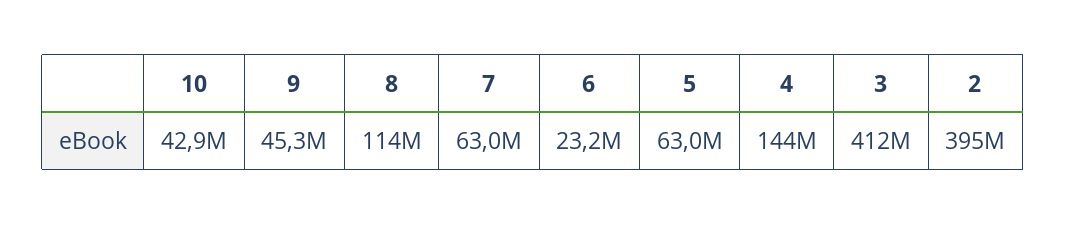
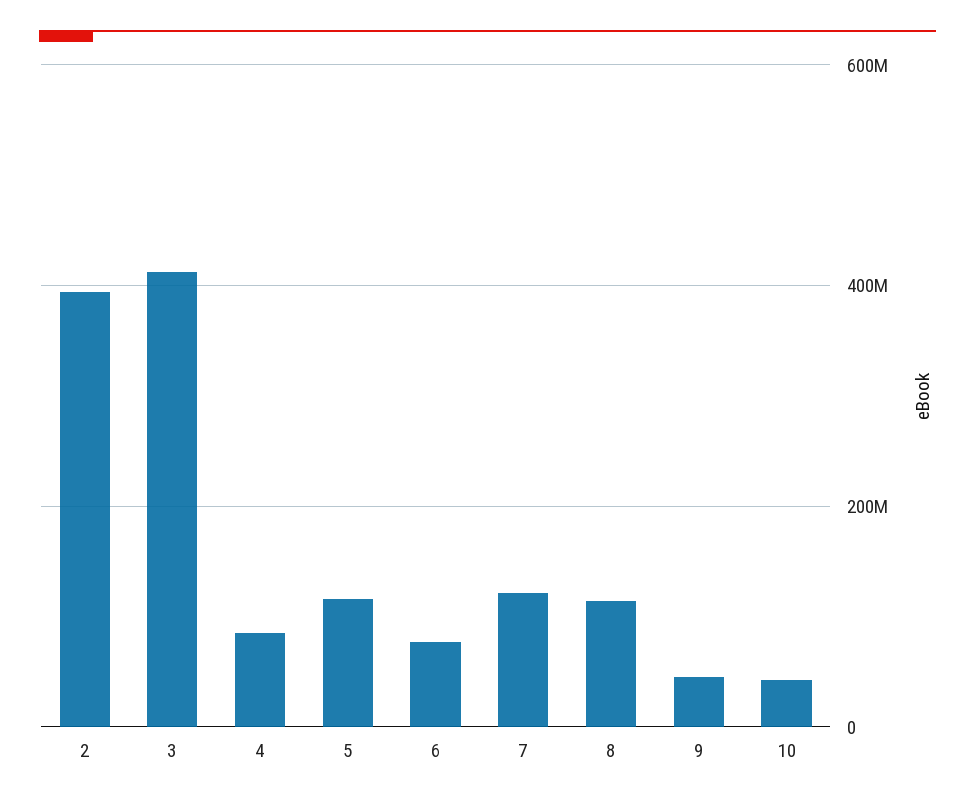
7: 63000000 -> 120000000
6: 23200000 -> 80000000
5: 63000000 -> 120000000
4: 144000000 -> 80000000

